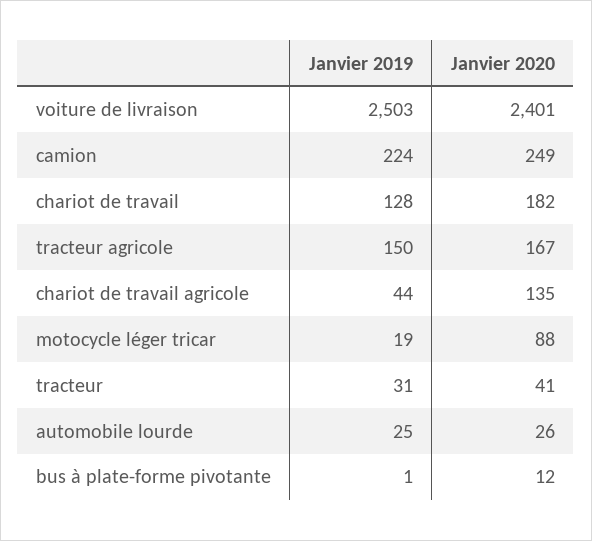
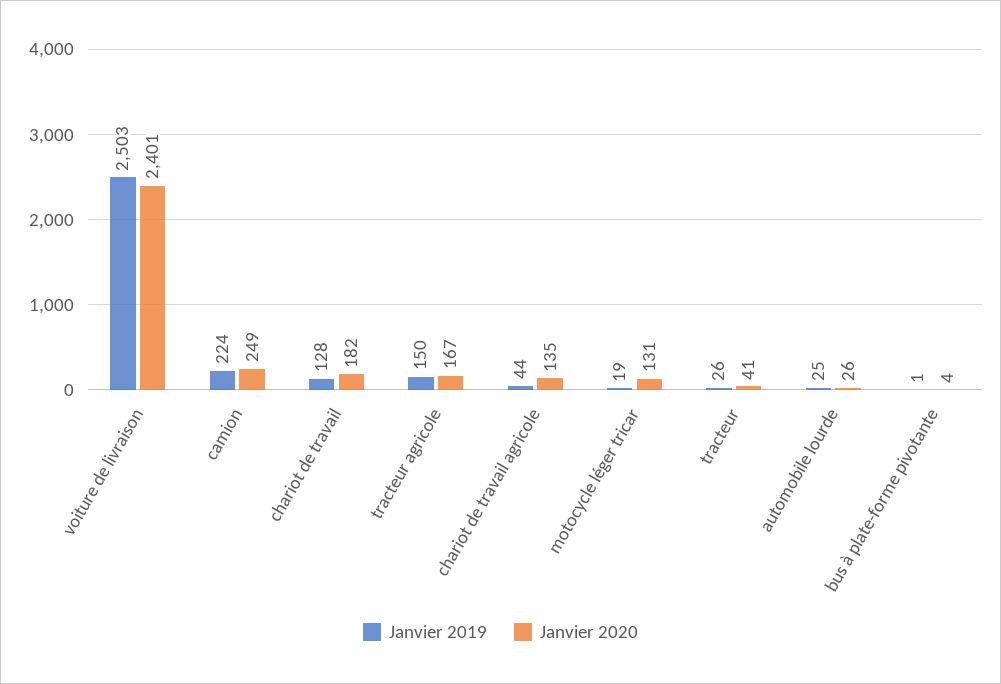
Janvier 2020, motocycle léger tricar: 88 -> 131
Janvier 2019, tracteur: 31 -> 26
Janvier 2020, bus à plate-forme pivotante: 12 -> 4

